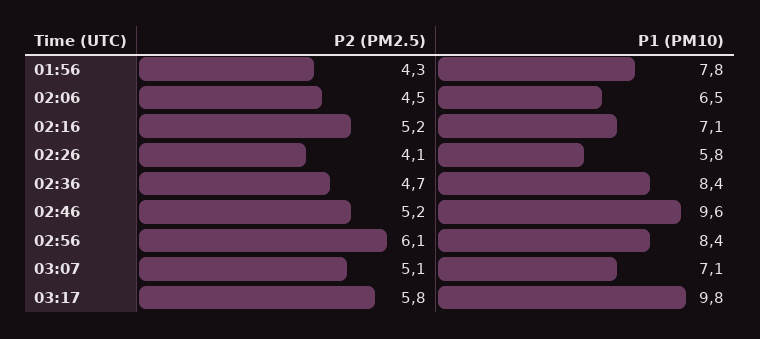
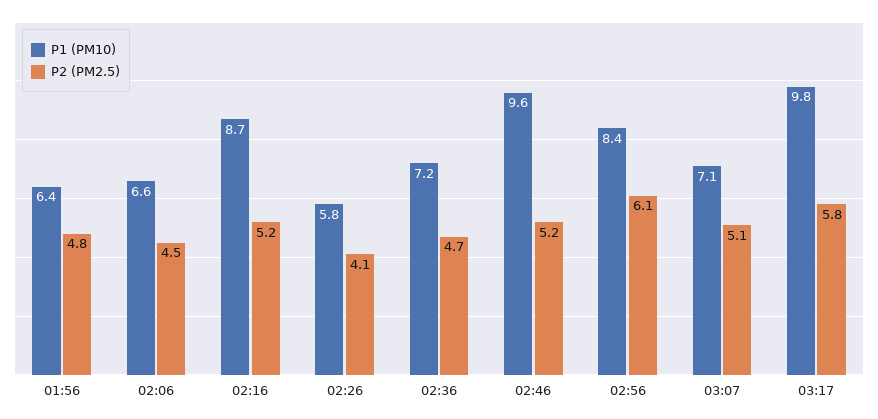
P2 (PM2.5), 01:56: 4.3 -> 4.8
P1 (PM10), 01:56: 7.8 -> 6.4
P1 (PM10), 02:06: 6.5 -> 6.6
P1 (PM10), 02:16: 7.1 -> 8.7
P1 (PM10), 02:36: 8.4 -> 7.2

